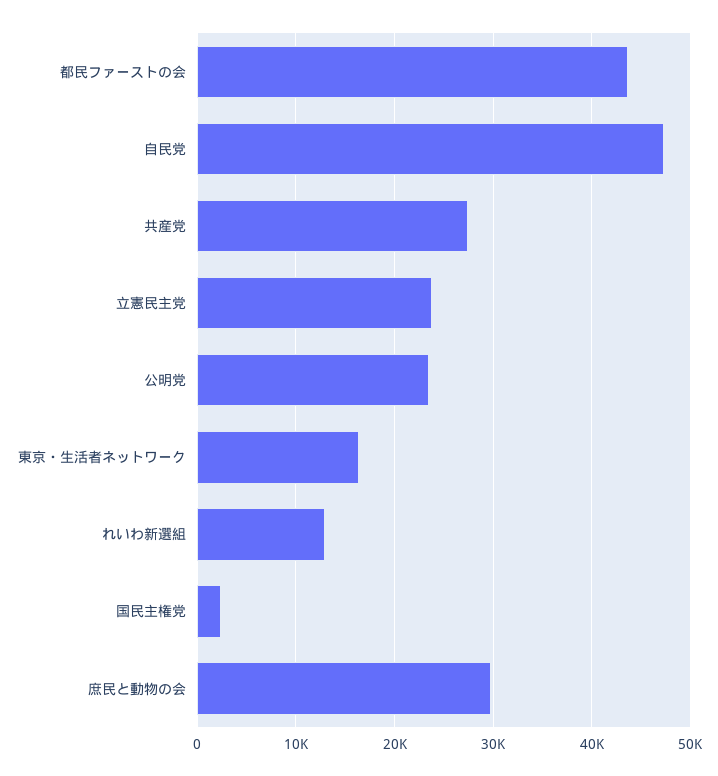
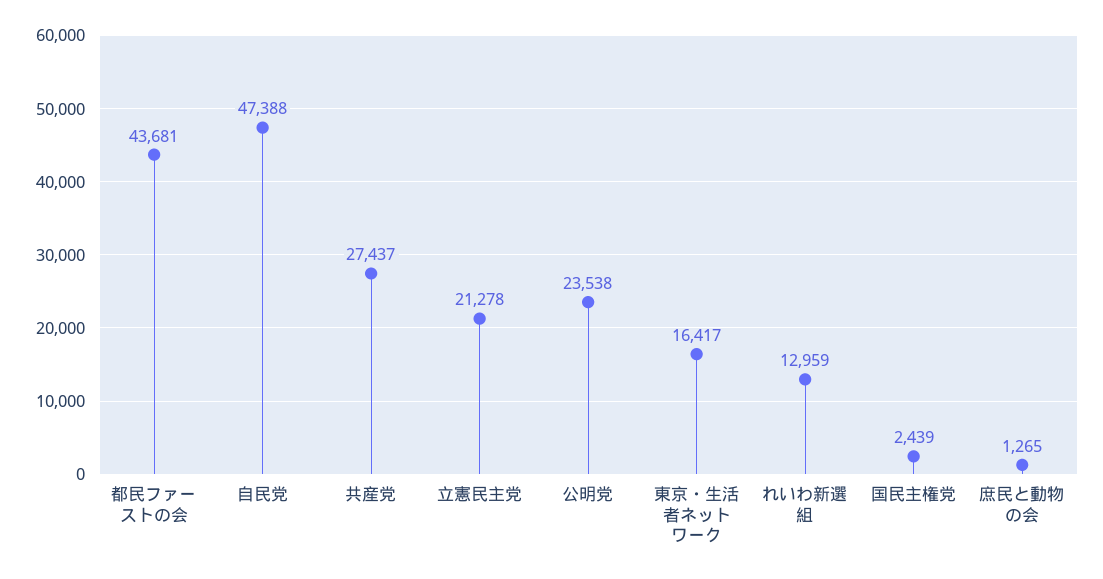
立憲民主党: 24000 -> 21278
庶民と動物の会: 30000 -> 1265

